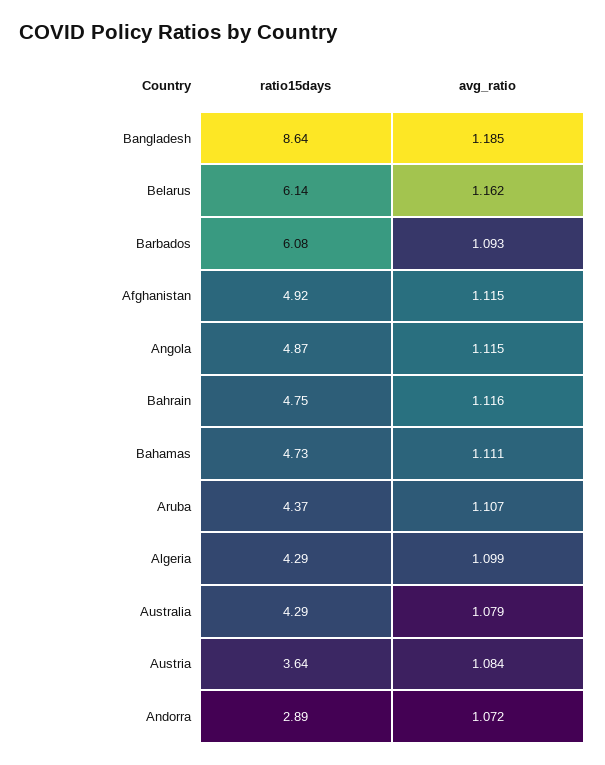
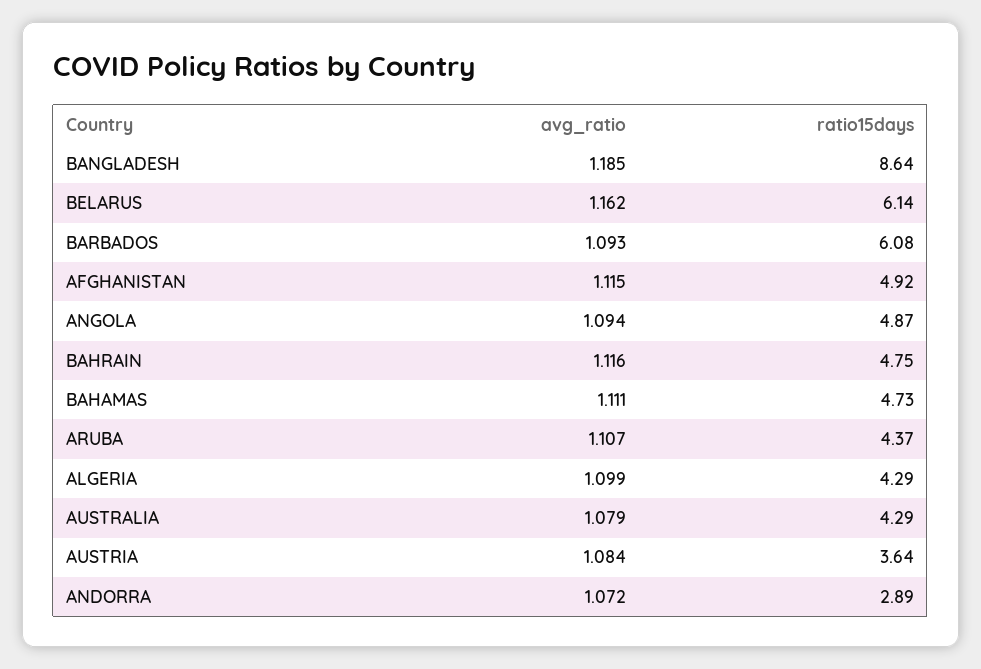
avg_ratio, Angola: 1.115 -> 1.094

